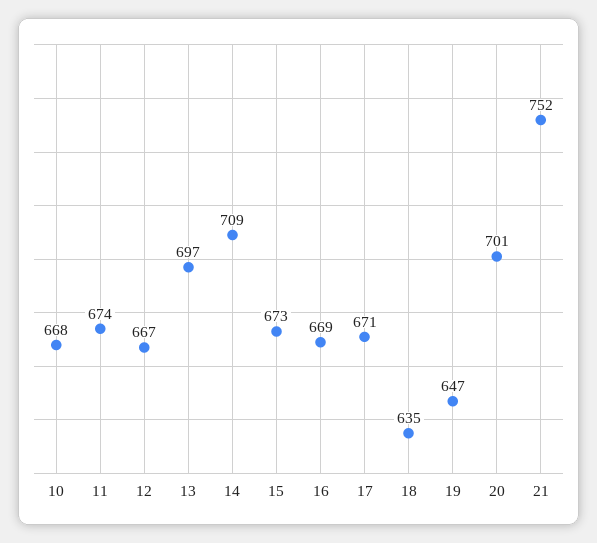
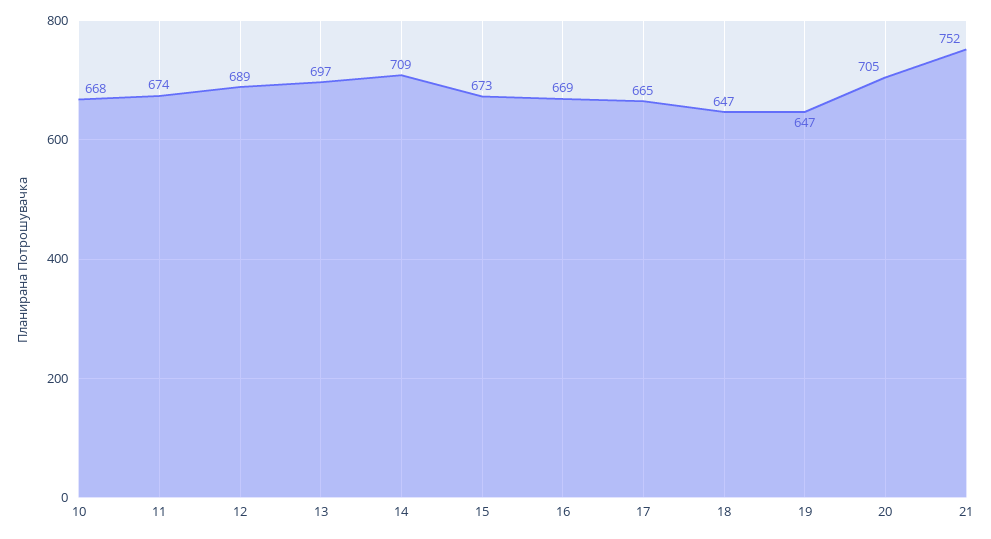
12: 667 -> 689
17: 671 -> 665
18: 635 -> 647
20: 701 -> 705

